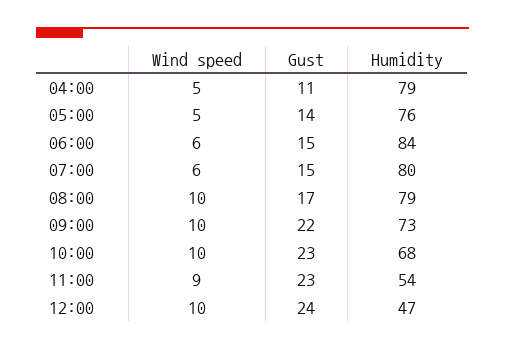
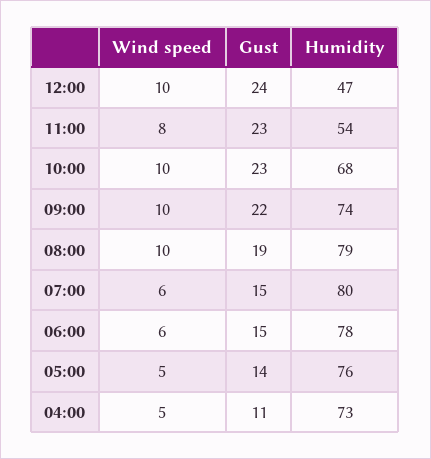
Humidity, 04:00: 79 -> 73
Humidity, 06:00: 84 -> 78
Gust, 08:00: 17 -> 19
Humidity, 09:00: 73 -> 74
Wind speed, 11:00: 9 -> 8

